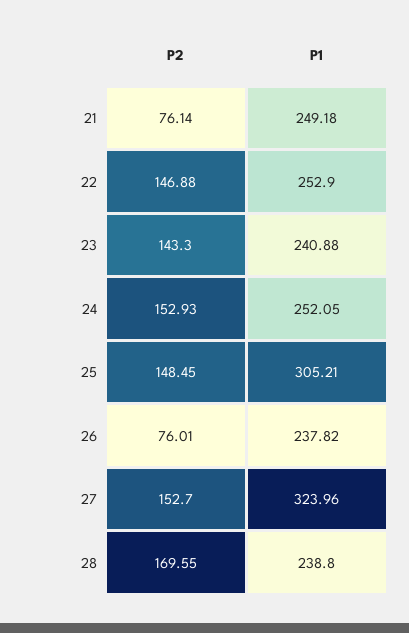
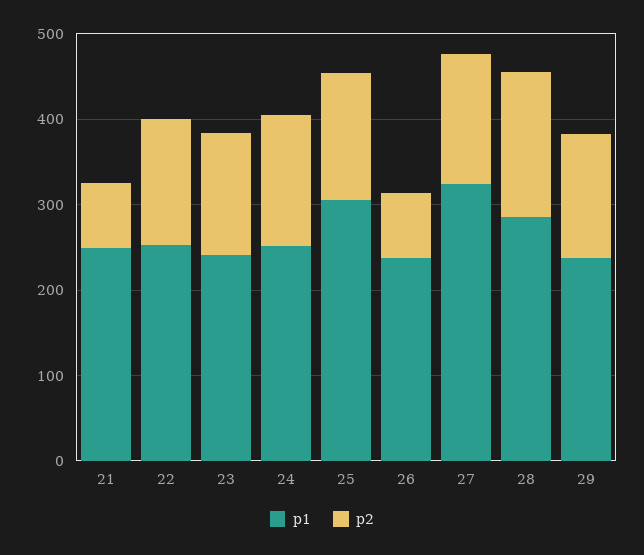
P1, 28: 238.8 -> 280
P1, 29: none -> 240
P2, 29: none -> 140

